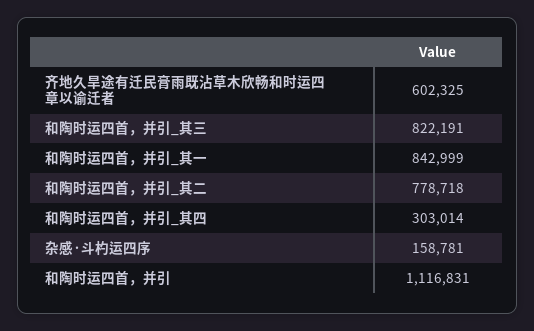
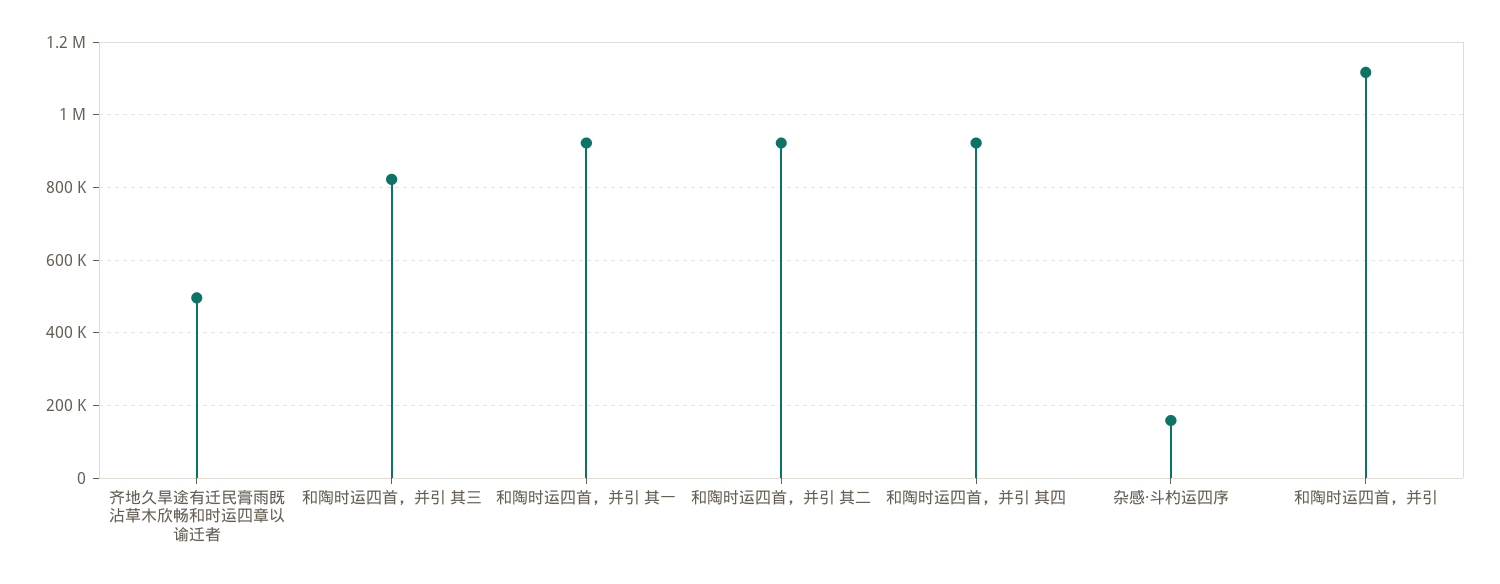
齐地久旱途有迁民膏雨既沾草木欣畅和时运四章以谕迁者: 602325 -> 500000
和陶时运四首，并引_其一: 842999 -> 920000
和陶时运四首，并引_其二: 778718 -> 920000
和陶时运四首，并引_其四: 303014 -> 920000

